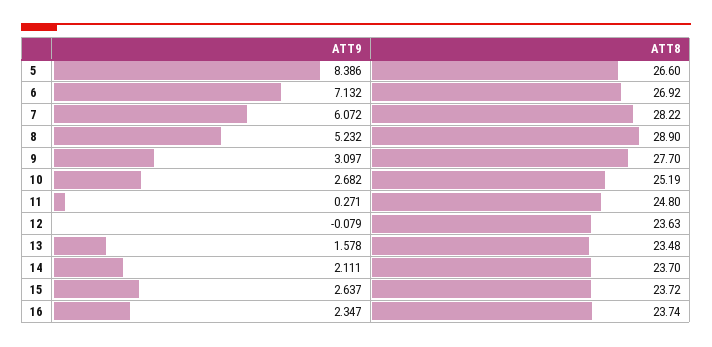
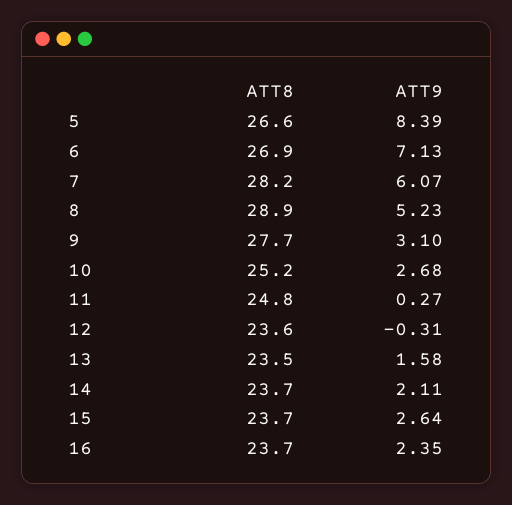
ATT9, 12: -0.079 -> -0.31

